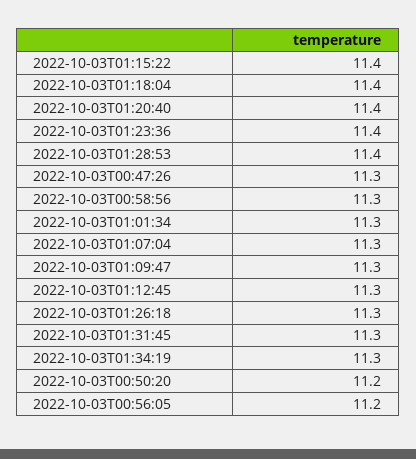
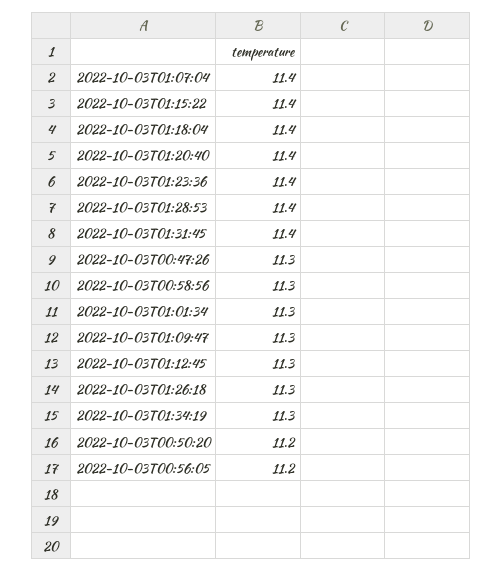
2022-10-03T01:07:04: 11.3 -> 11.4
2022-10-03T01:31:45: 11.3 -> 11.4

